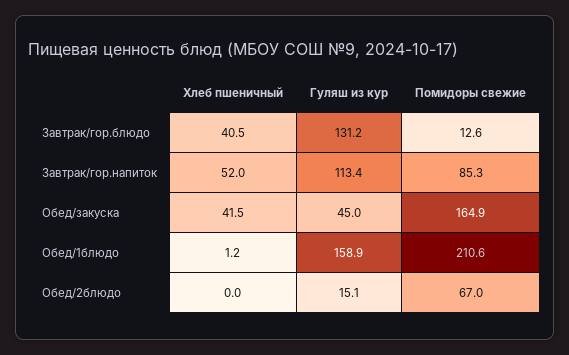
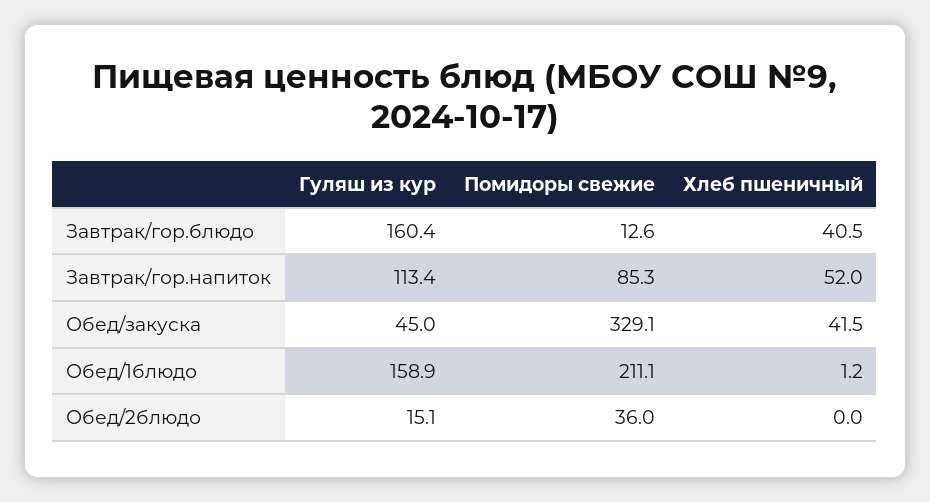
Гуляш из кур, Завтрак/гор.блюдо: 131.2 -> 160.4
Помидоры свежие, Обед/закуска: 164.9 -> 329.1
Помидоры свежие, Обед/1блюдо: 210.6 -> 211.1
Помидоры свежие, Обед/2блюдо: 67 -> 36

